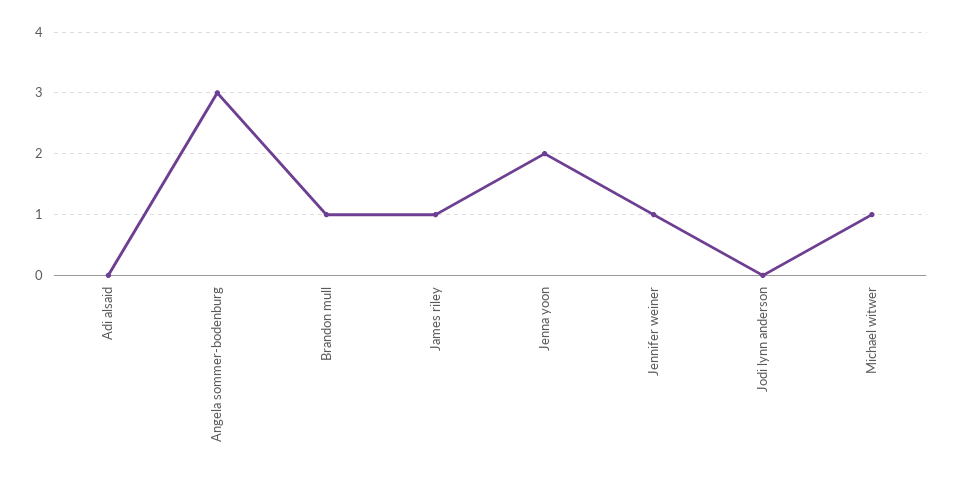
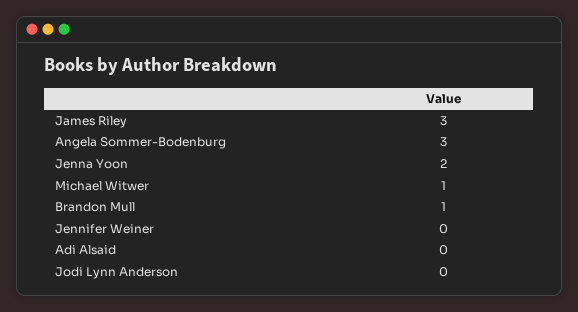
James riley: 1 -> 3
Jennifer weiner: 1 -> 0

